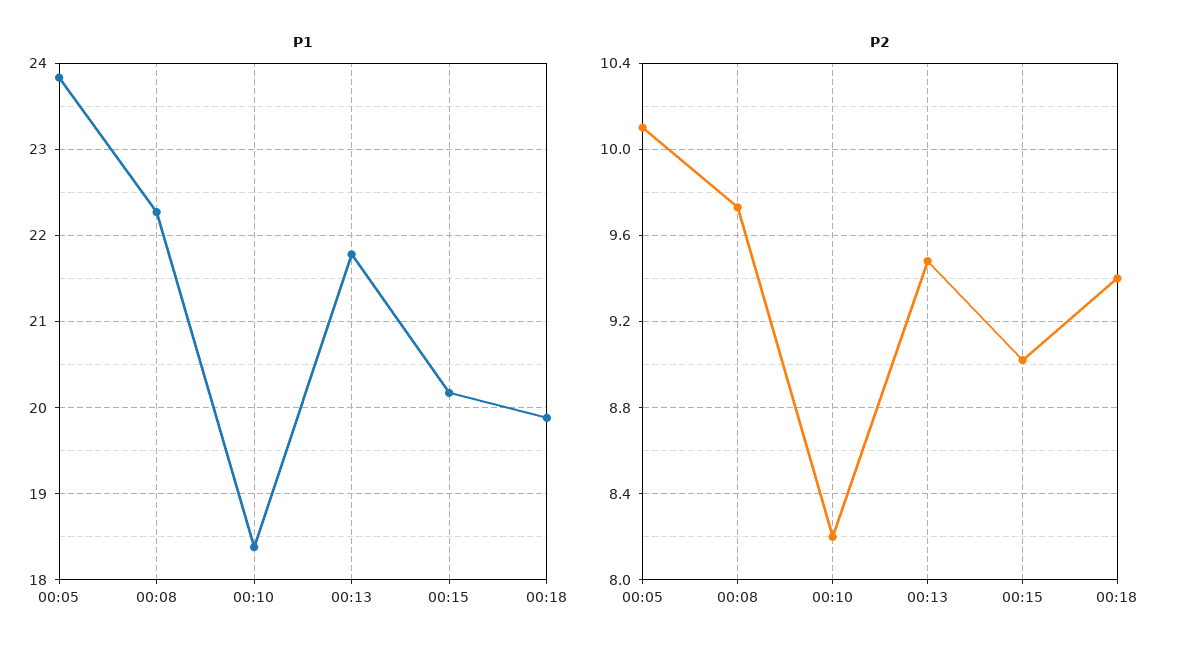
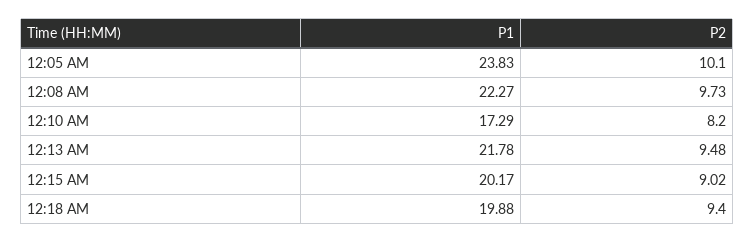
P1, 00:10: 18.4 -> 17.29

